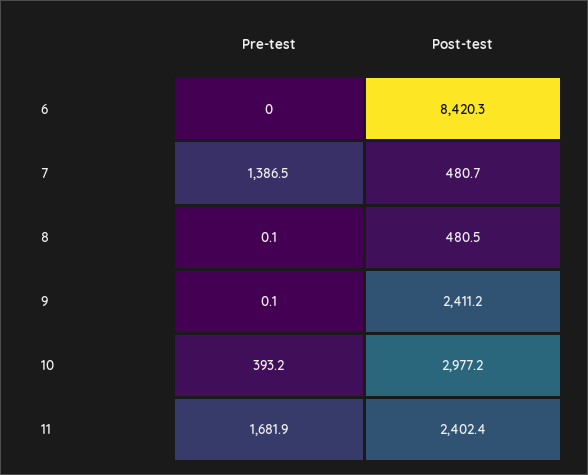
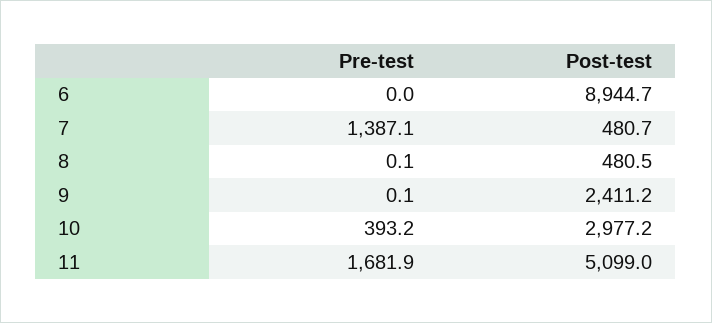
Post-test, 6: 8420.3 -> 8944.7
Pre-test, 7: 1386.5 -> 1387.1
Post-test, 11: 2402.4 -> 5099

